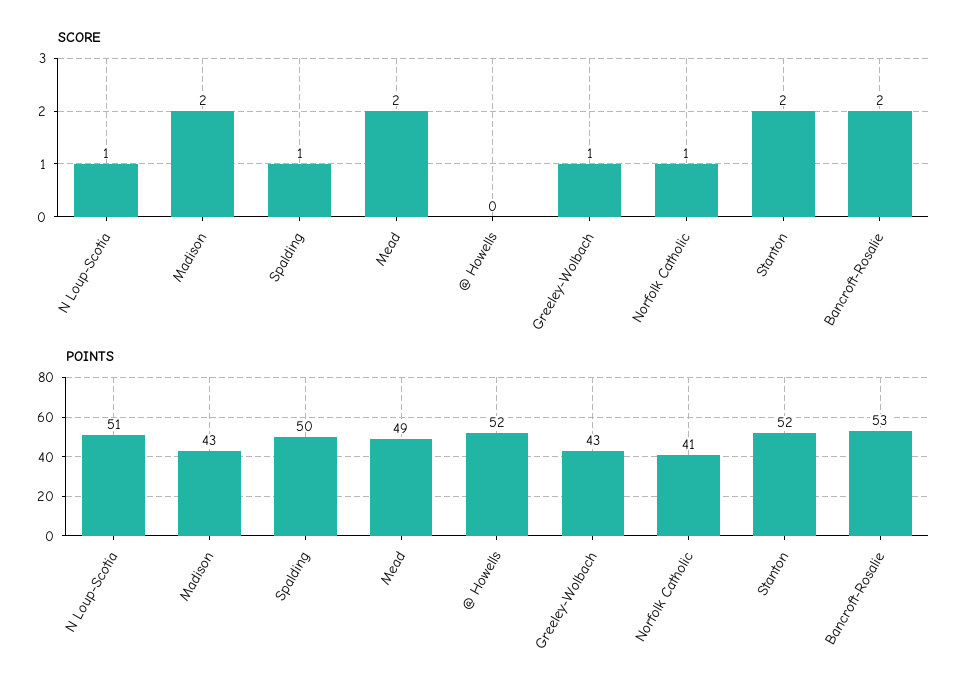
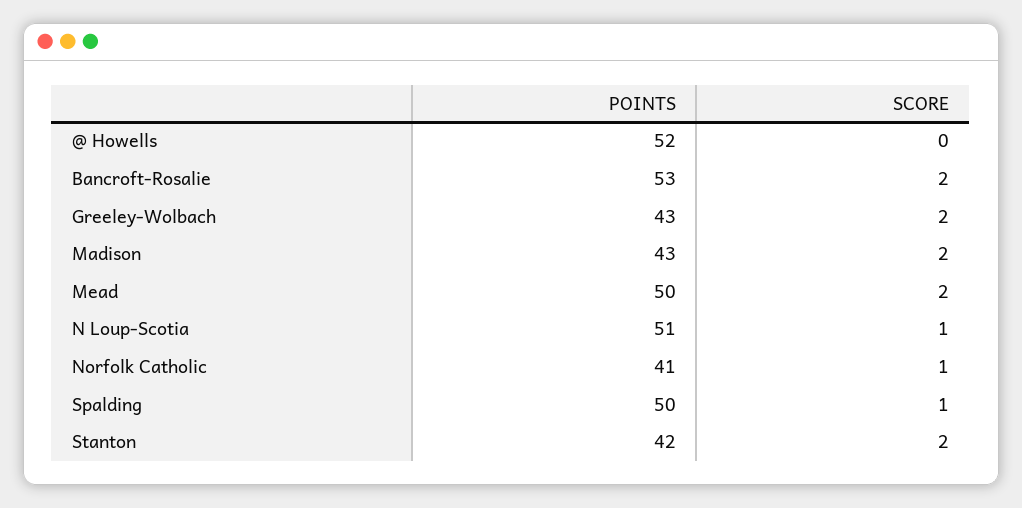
SCORE, Greeley-Wolbach: 1 -> 2
POINTS, Mead: 49 -> 50
POINTS, Stanton: 52 -> 42

